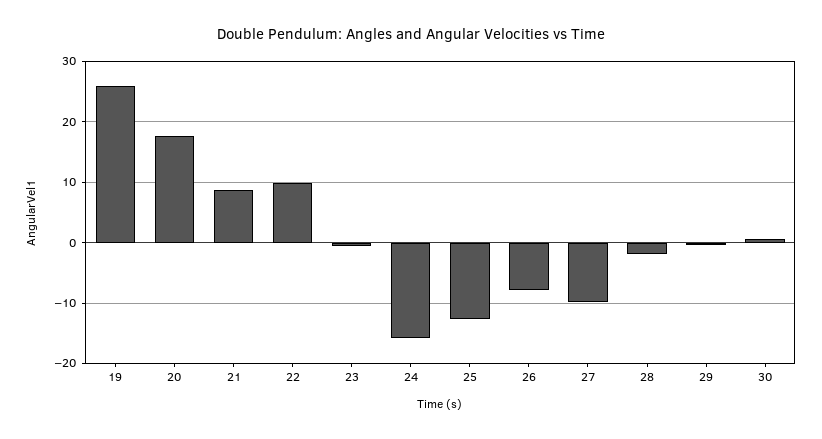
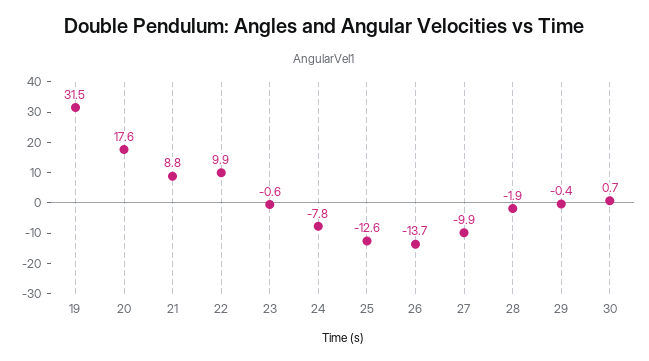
19: 26 -> 31.5
24: -16 -> -7.8
26: -8 -> -13.7

